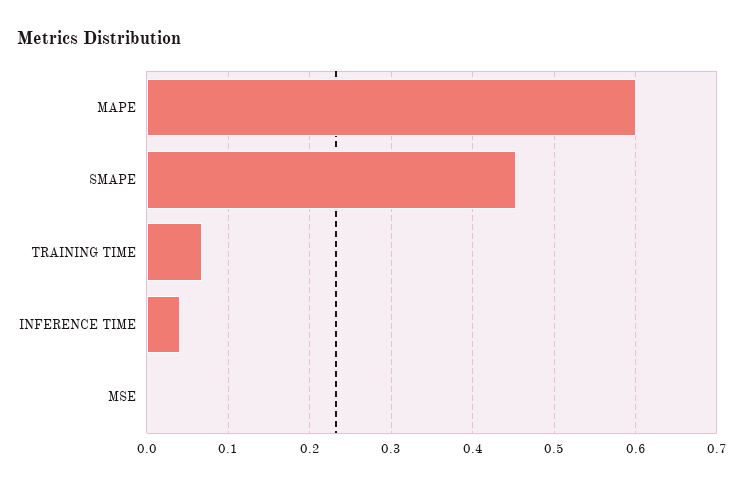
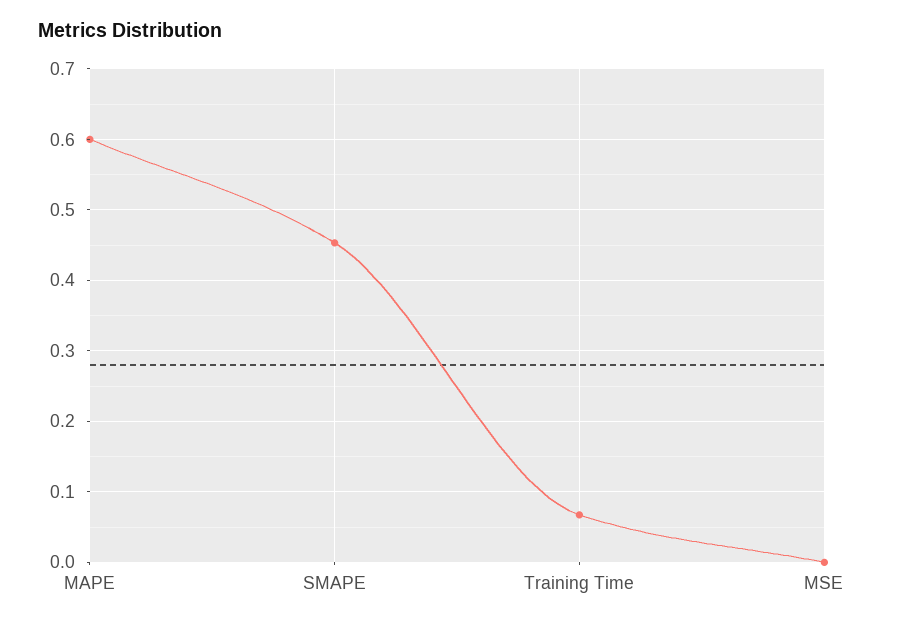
INFERENCE TIME: 0.04 -> none

